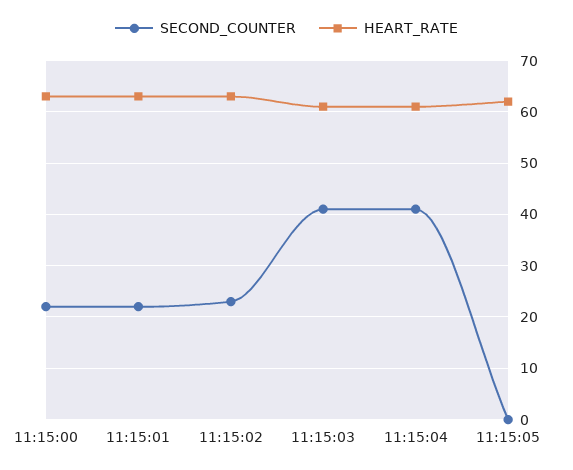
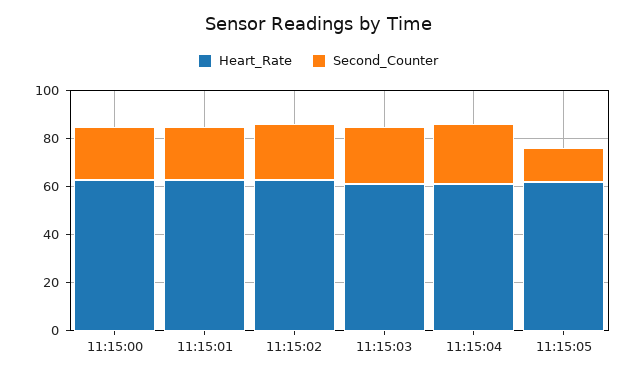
SECOND_COUNTER, 11:15:03: 40 -> 25
SECOND_COUNTER, 11:15:04: 40 -> 25
SECOND_COUNTER, 11:15:05: 0 -> 15

